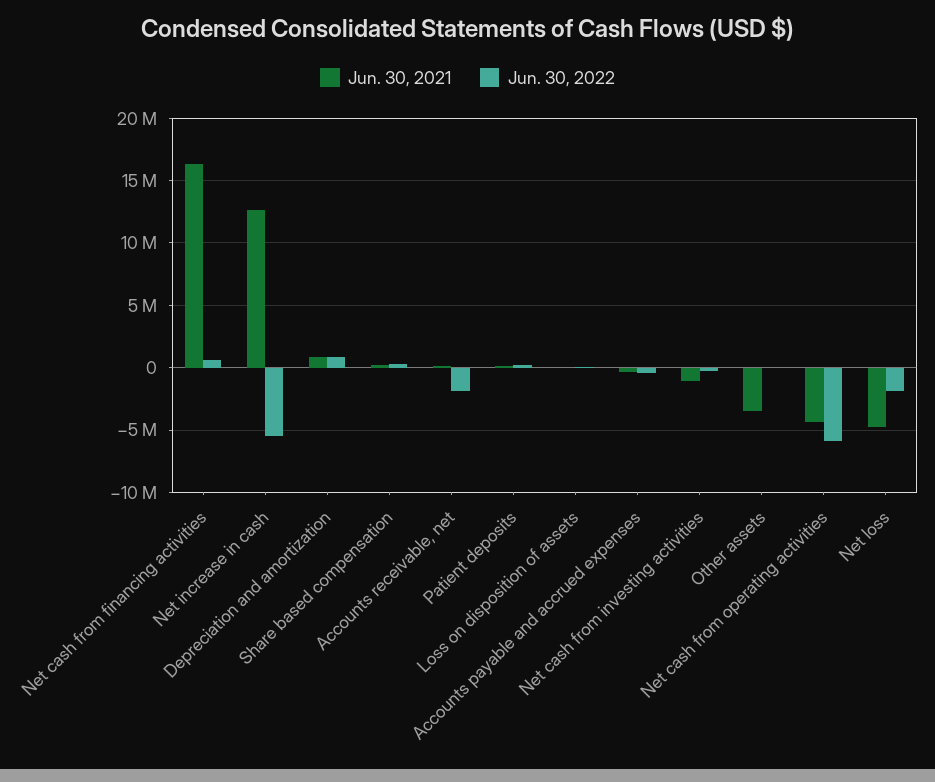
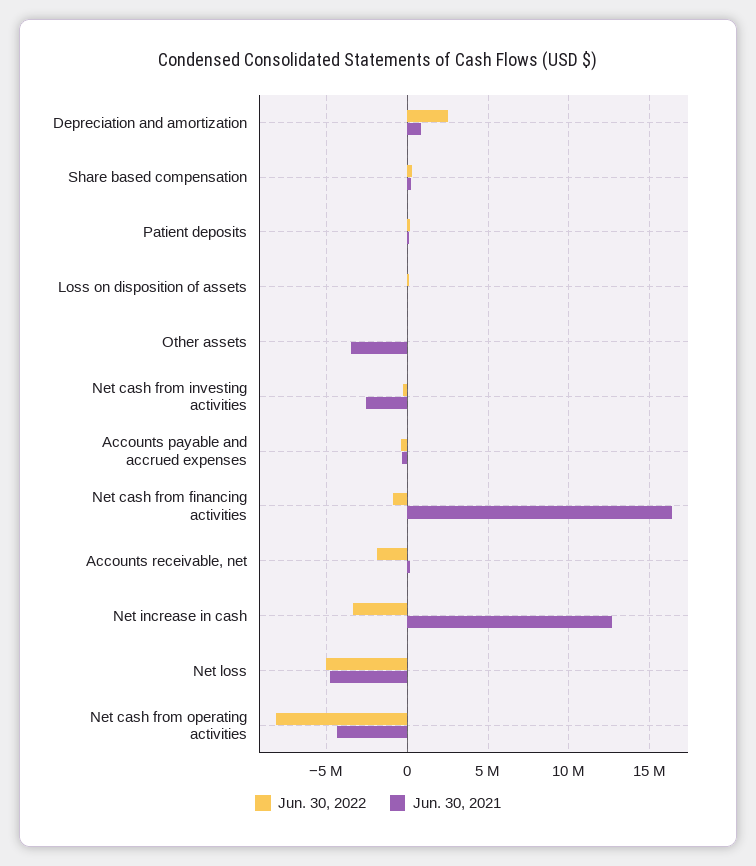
Jun. 30, 2022, Net cash from financing activities: 500000 -> -1000000
Jun. 30, 2022, Net increase in cash: -5500000 -> -3500000
Jun. 30, 2022, Depreciation and amortization: 1000000 -> 2500000
Jun. 30, 2021, Net cash from investing activities: -1000000 -> -2500000
Jun. 30, 2022, Net cash from operating activities: -6000000 -> -8000000
Jun. 30, 2022, Net loss: -2000000 -> -5000000

